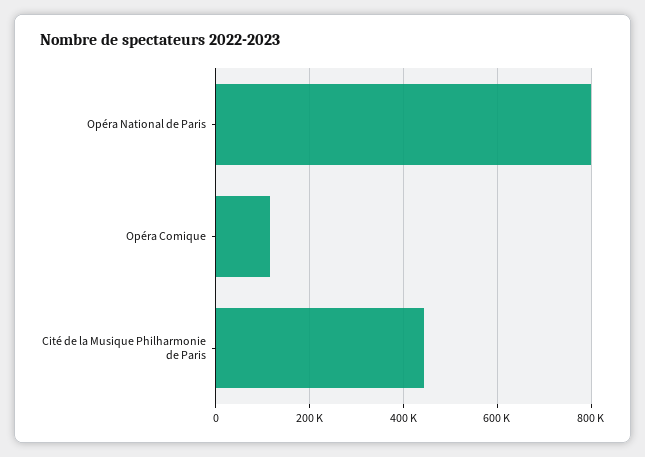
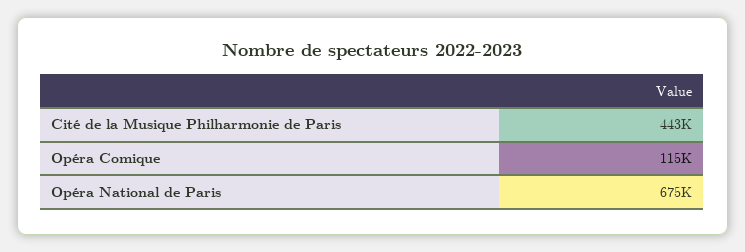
Opéra National de Paris: 800000 -> 675000

